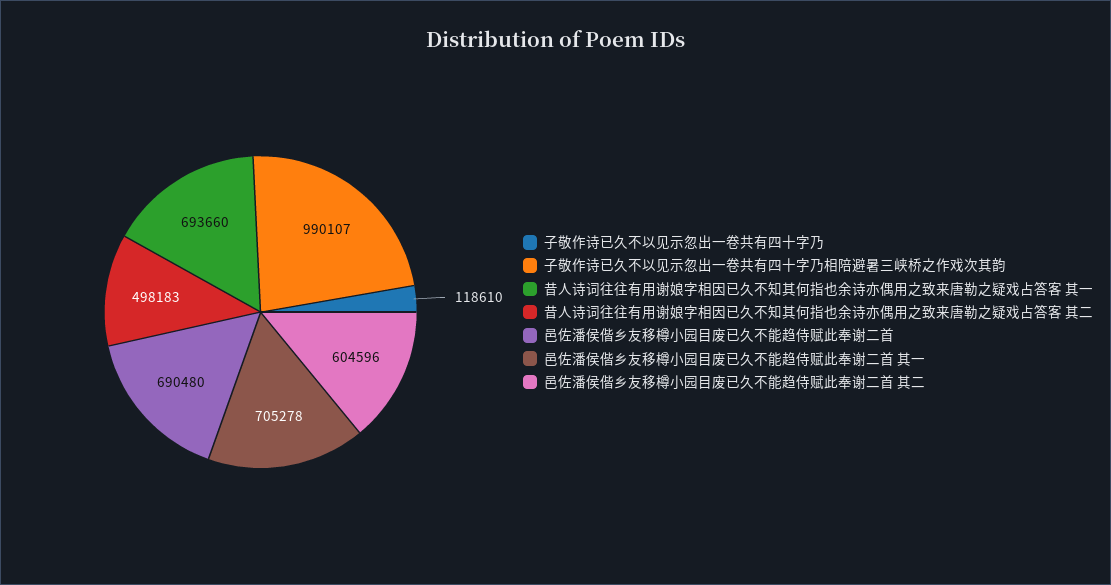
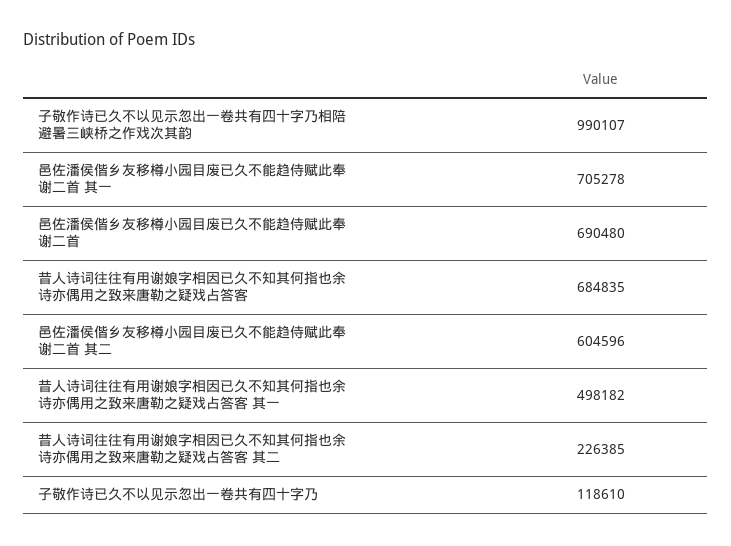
昔人诗词往往有用谢娘字相因已久不知其何指也余诗亦偶用之致来唐勒之疑戏占答客 其一: 693660 -> 498182
昔人诗词往往有用谢娘字相因已久不知其何指也余诗亦偶用之致来唐勒之疑戏占答客 其二: 498183 -> 226385
昔人诗词往往有用谢娘字相因已久不知其何指也余诗亦偶用之致来唐勒之疑戏占答客: none -> 684835

